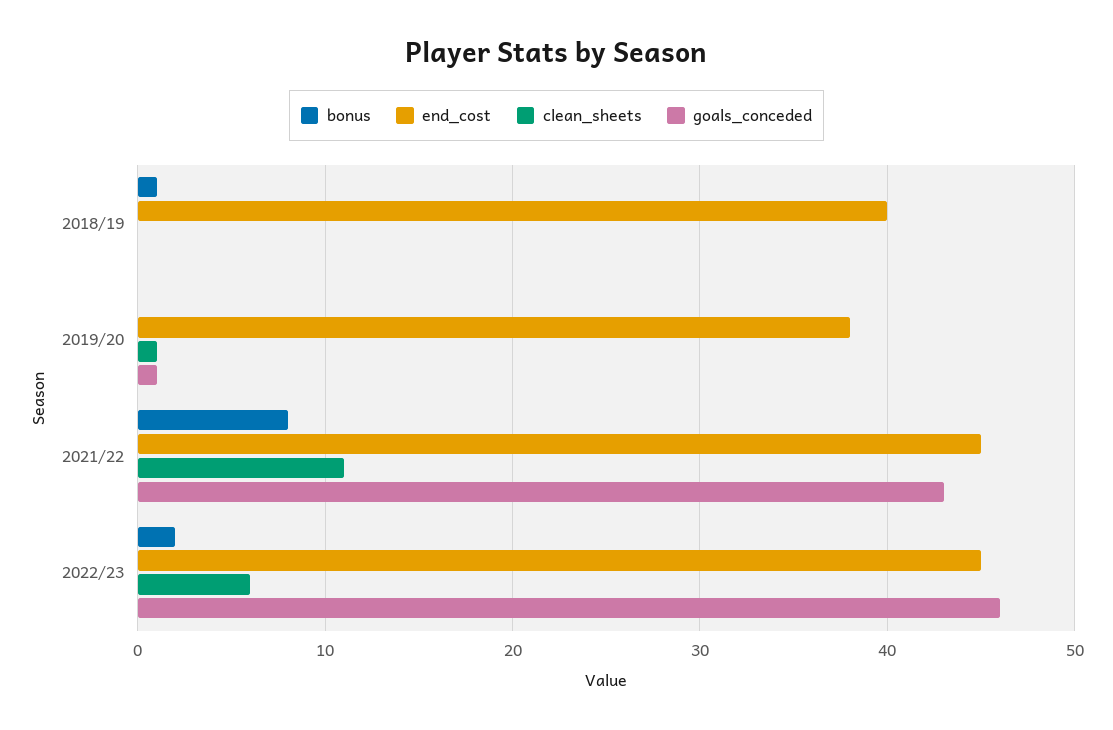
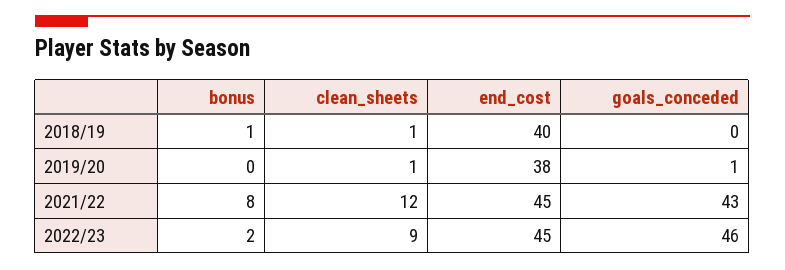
clean_sheets, 2018/19: 0 -> 1
clean_sheets, 2021/22: 11 -> 12
clean_sheets, 2022/23: 6 -> 9

